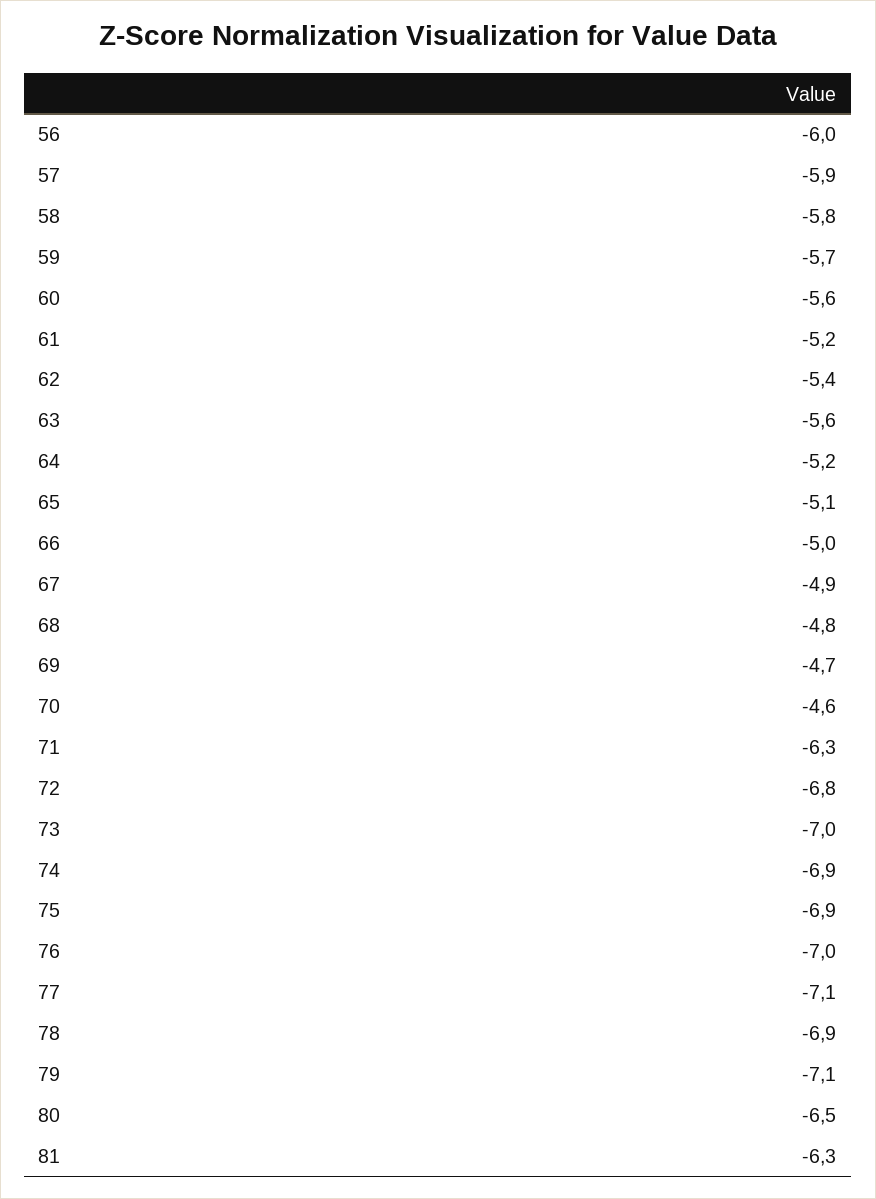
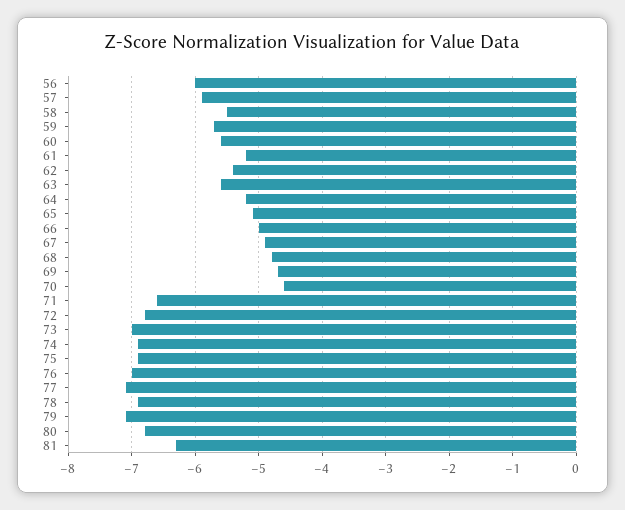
58: -5.8 -> -5.5
71: -6.3 -> -6.6
80: -6.5 -> -6.8

